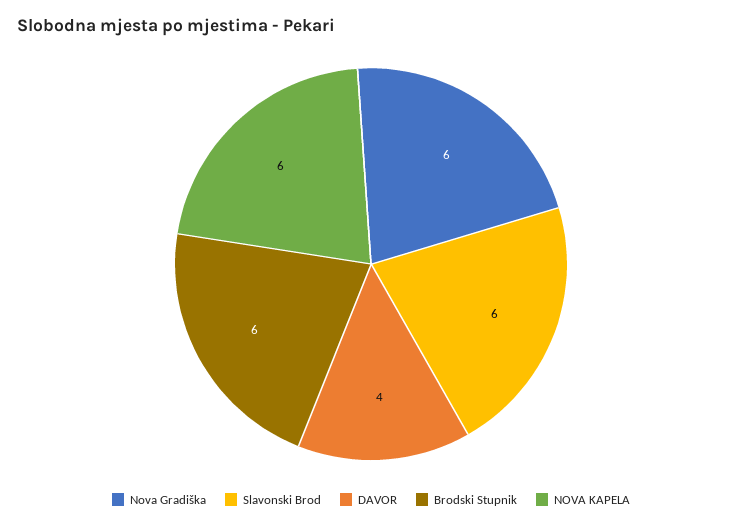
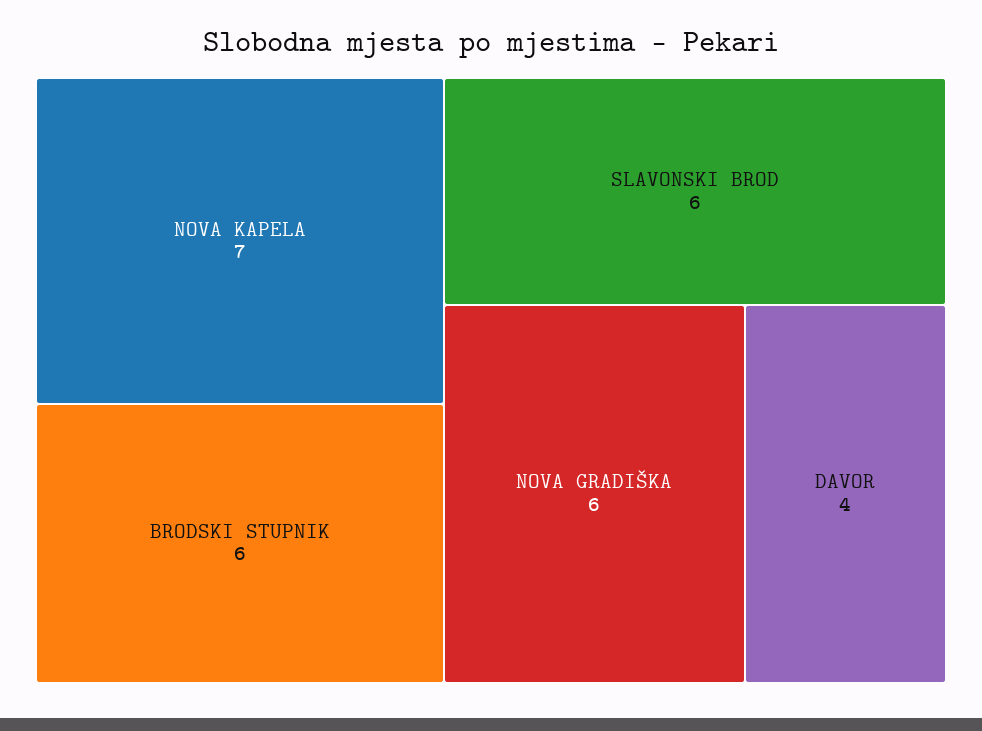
NOVA KAPELA: 6 -> 7

